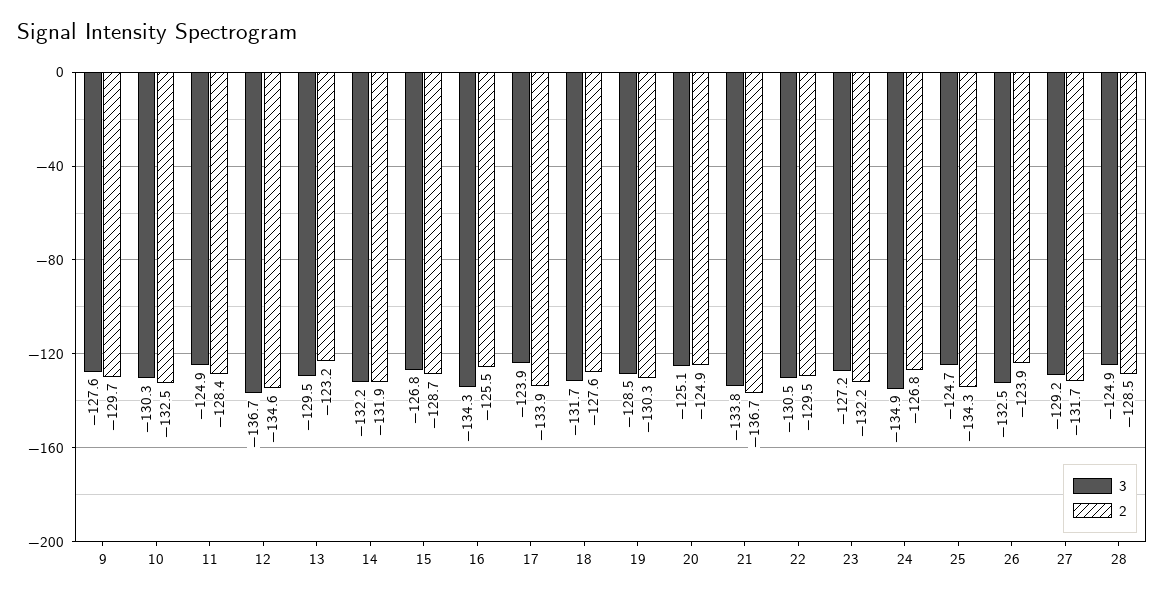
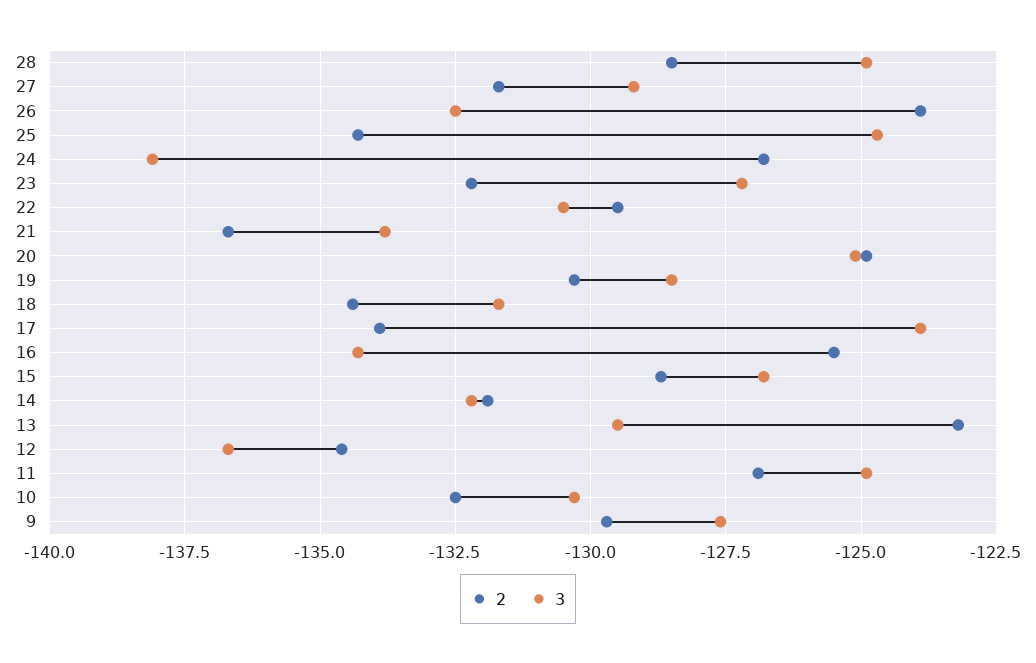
2, 11: -128.4 -> -127
2, 18: -127.6 -> -134.5
3, 24: -134.9 -> -138

